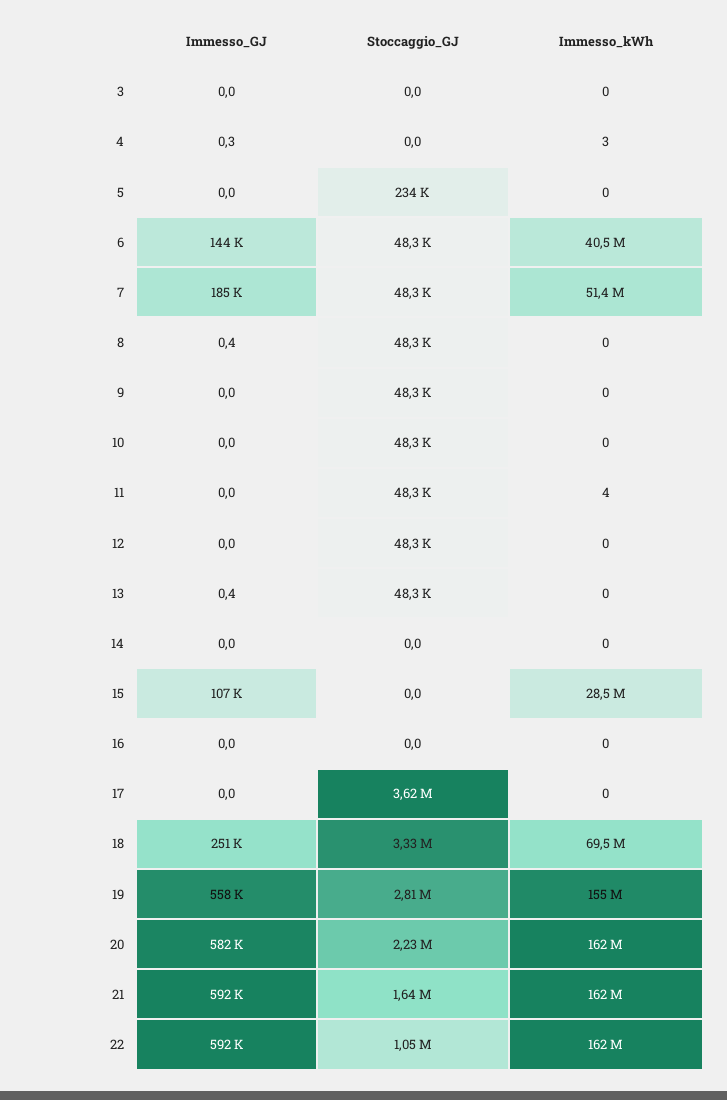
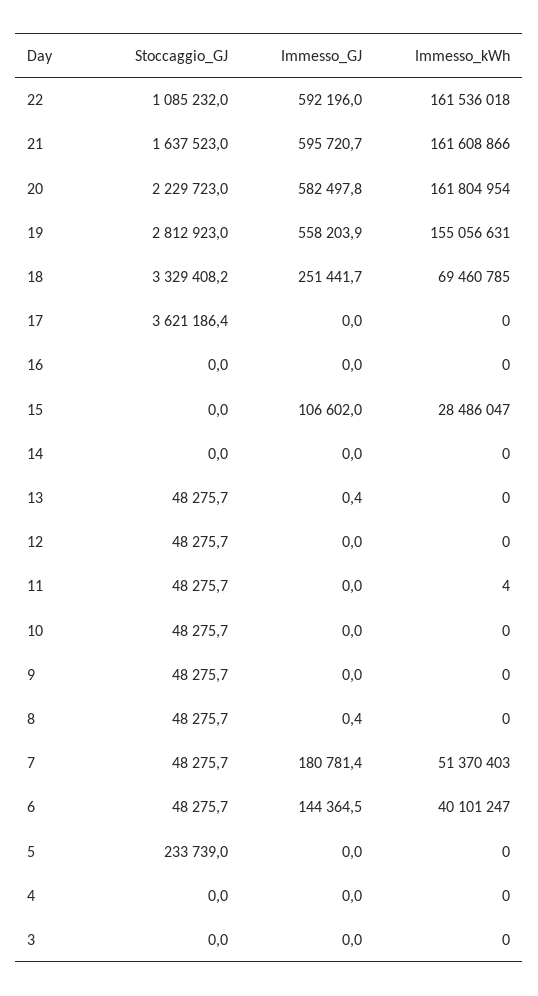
Immesso_GJ, 4: 0.3 -> 0
Immesso_kWh, 4: 3 -> 0
Immesso_kWh, 6: 40500000 -> 40101247
Immesso_GJ, 7: 185000 -> 180781.4
Immesso_GJ, 21: 592000 -> 595720.7
Stoccaggio_GJ, 22: 1050000 -> 1085232

